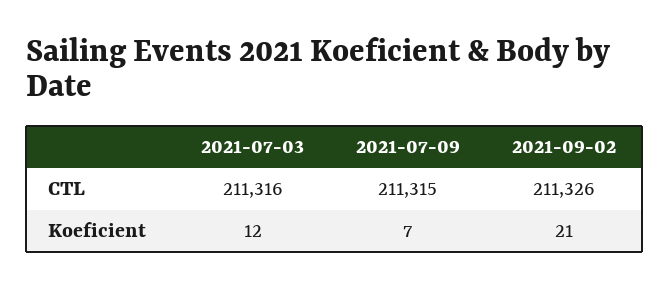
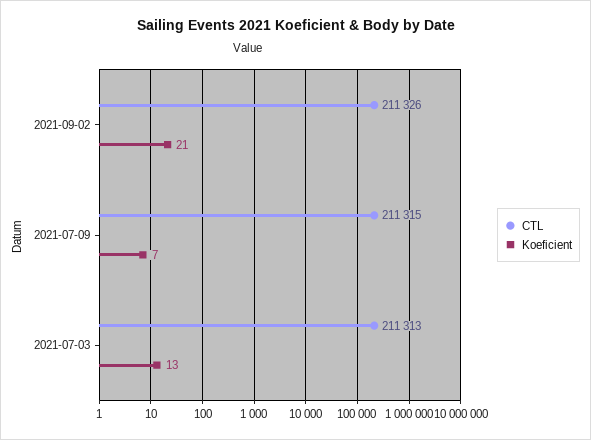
CTL, 2021-07-03: 211316 -> 211313
Koeficient, 2021-07-03: 12 -> 13

